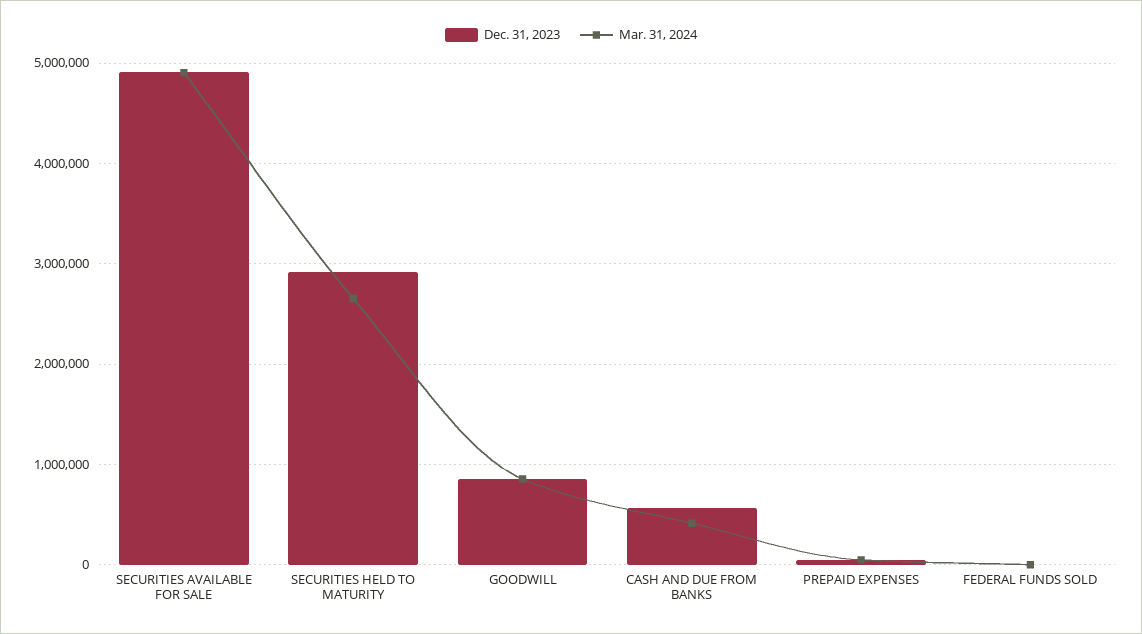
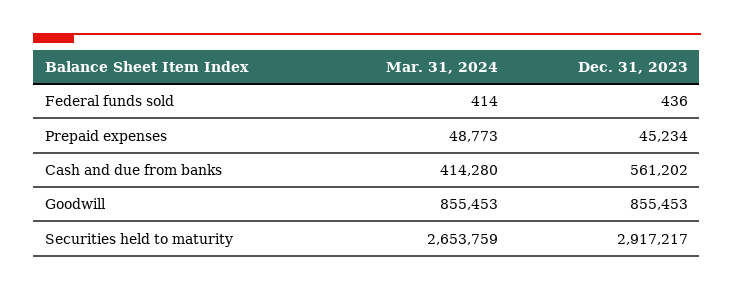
Dec. 31, 2023, SECURITIES AVAILABLE FOR SALE: 4900000 -> none
Mar. 31, 2024, SECURITIES AVAILABLE FOR SALE: 4900000 -> none

